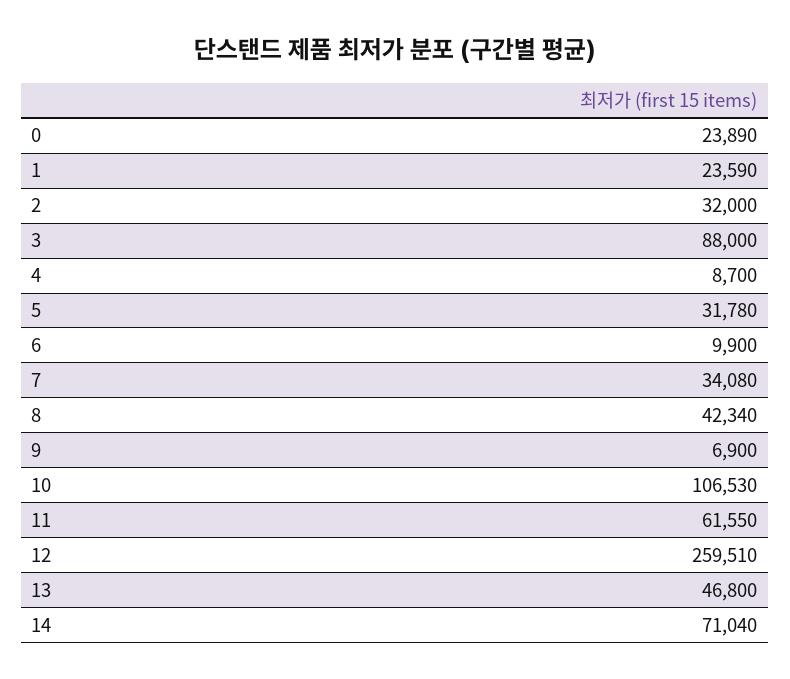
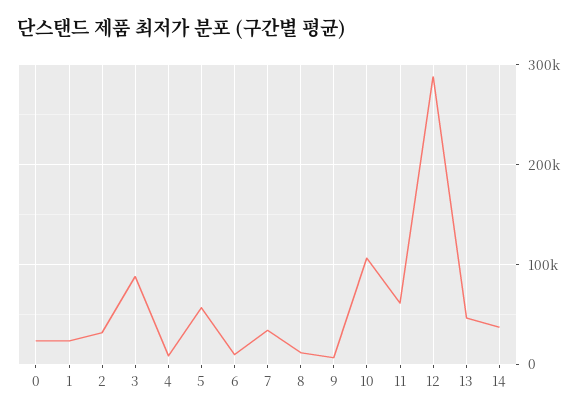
5: 31780 -> 60000
8: 42340 -> 10000
12: 259510 -> 290000
14: 71040 -> 40000

